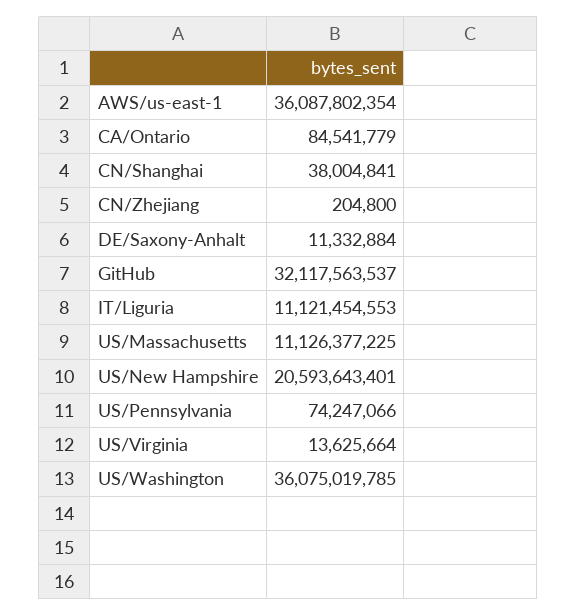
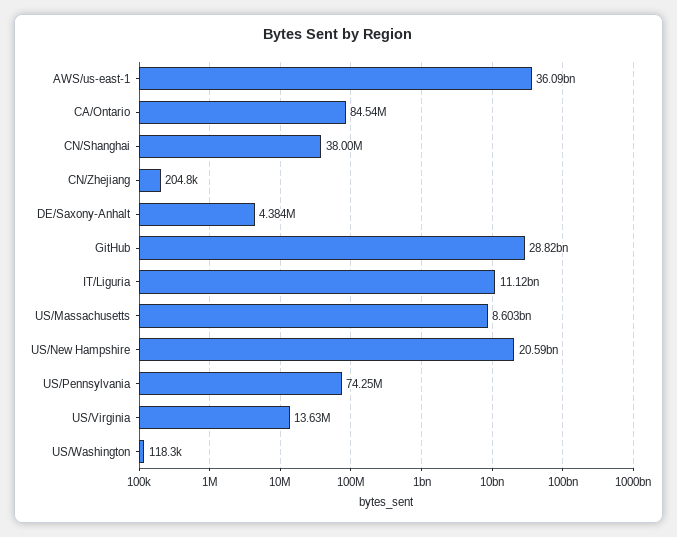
DE/Saxony-Anhalt: 11332884 -> 4384000
GitHub: 32117563537 -> 28820000000
US/Massachusetts: 11126377225 -> 8603000000
US/Washington: 36075019785 -> 118300

